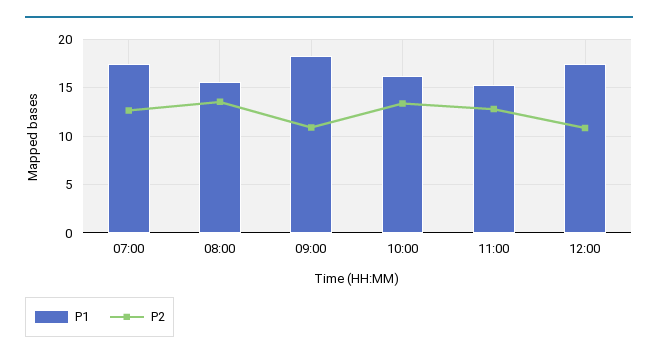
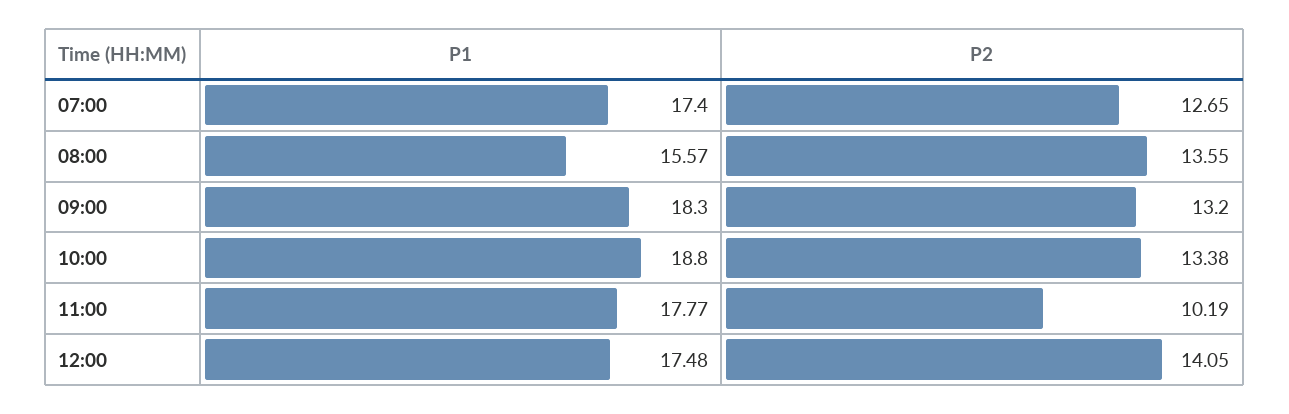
P2, 09:00: 11 -> 13.2
P1, 10:00: 16 -> 18.8
P1, 11:00: 15 -> 17.77
P2, 11:00: 13 -> 10.19
P2, 12:00: 11 -> 14.05

